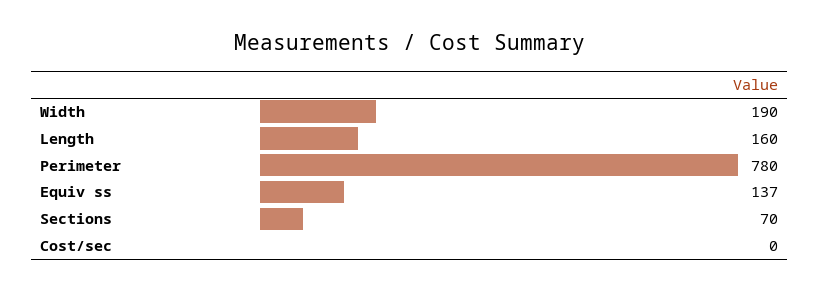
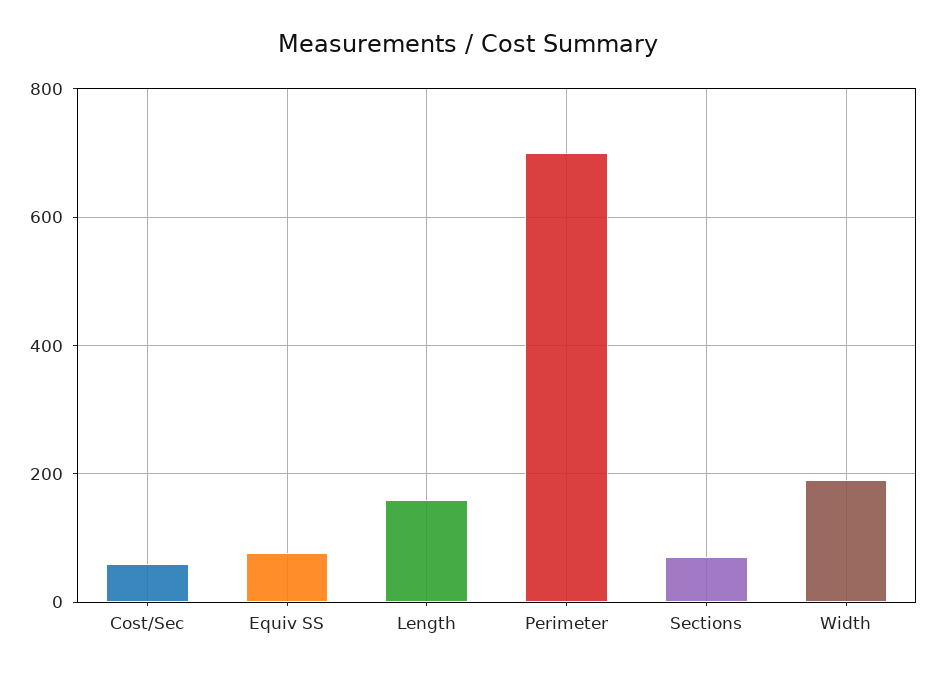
Perimeter: 780 -> 700
Equiv ss: 137 -> 80
Cost/sec: 0 -> 60

